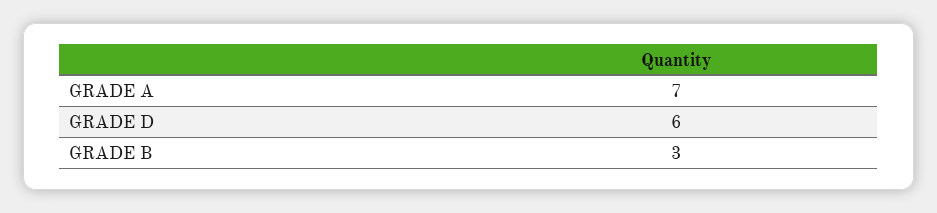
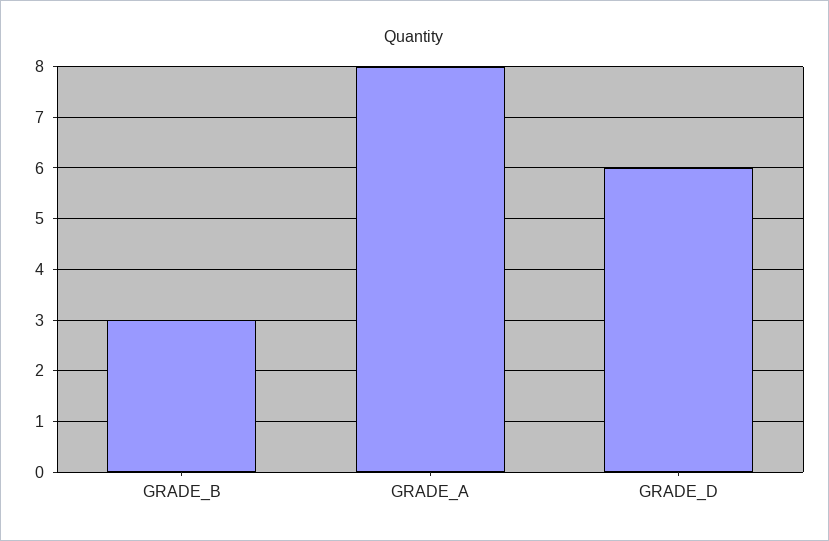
GRADE A: 7 -> 8

